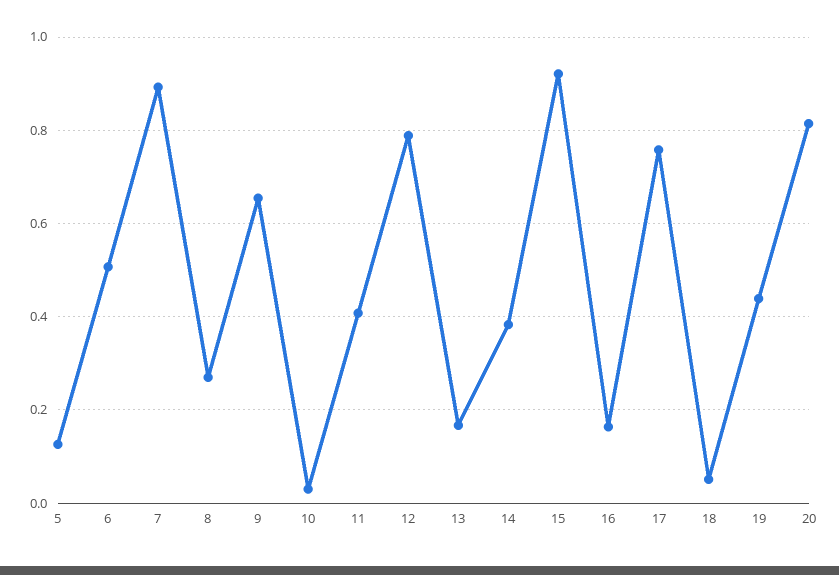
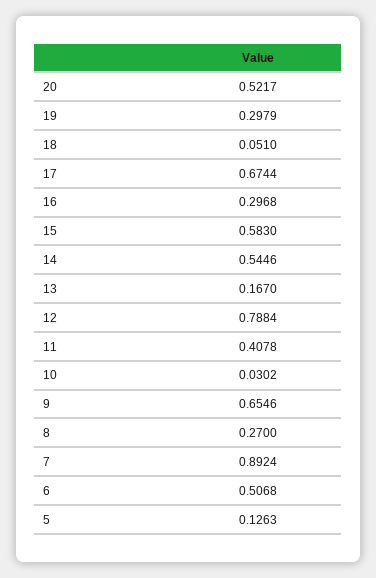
14: 0.38 -> 0.5446
15: 0.92 -> 0.583
16: 0.16 -> 0.2968
17: 0.76 -> 0.6744
19: 0.44 -> 0.2979
20: 0.82 -> 0.5217

